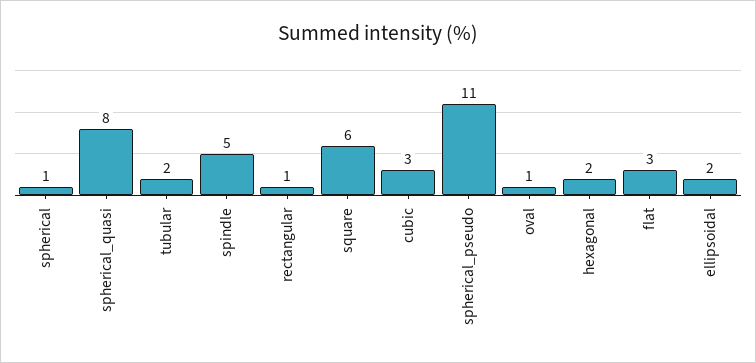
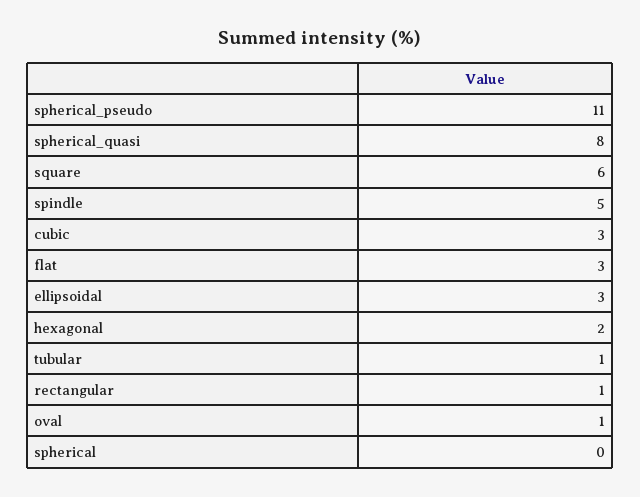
spherical: 1 -> 0
tubular: 2 -> 1
ellipsoidal: 2 -> 3

